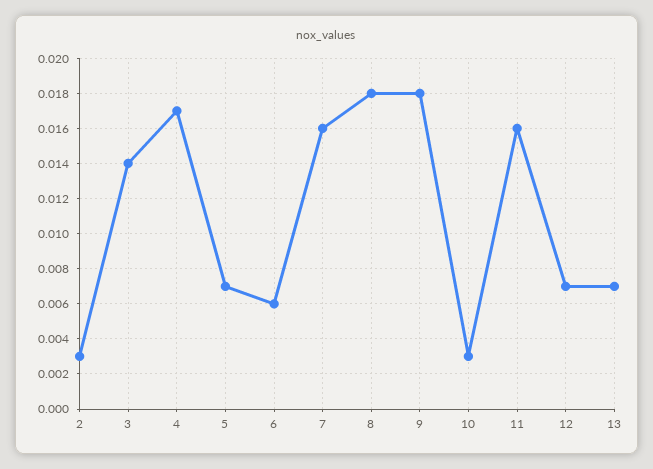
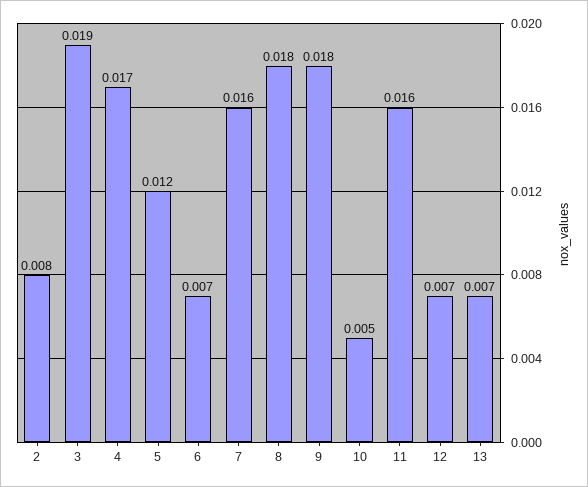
2: 0.003 -> 0.008
3: 0.014 -> 0.019
5: 0.007 -> 0.012
6: 0.006 -> 0.007
10: 0.003 -> 0.005

